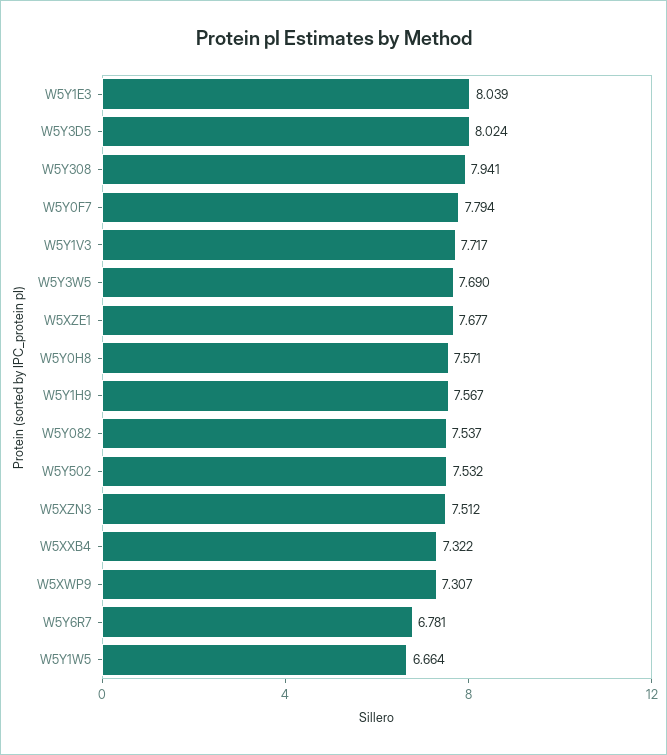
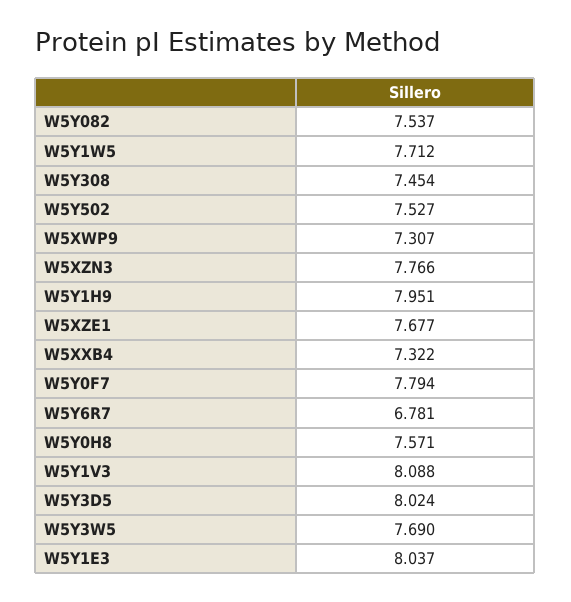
W5Y1E3: 8.039 -> 8.037
W5Y308: 7.941 -> 7.454
W5Y1V3: 7.717 -> 8.088
W5Y1H9: 7.567 -> 7.951
W5Y502: 7.532 -> 7.527
W5XZN3: 7.512 -> 7.766
W5Y1W5: 6.664 -> 7.712

